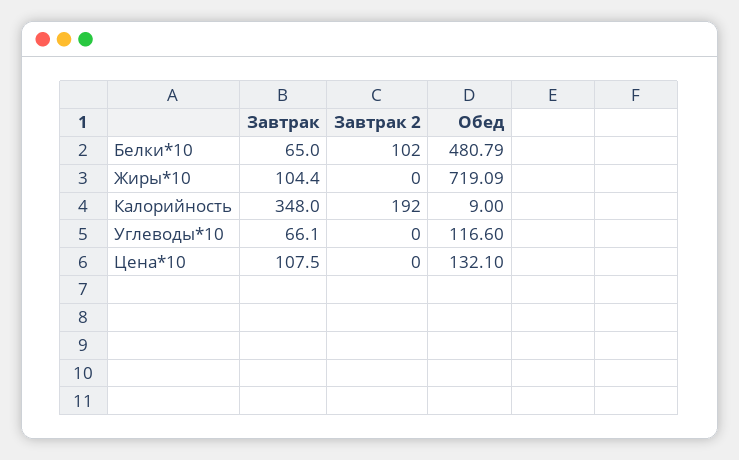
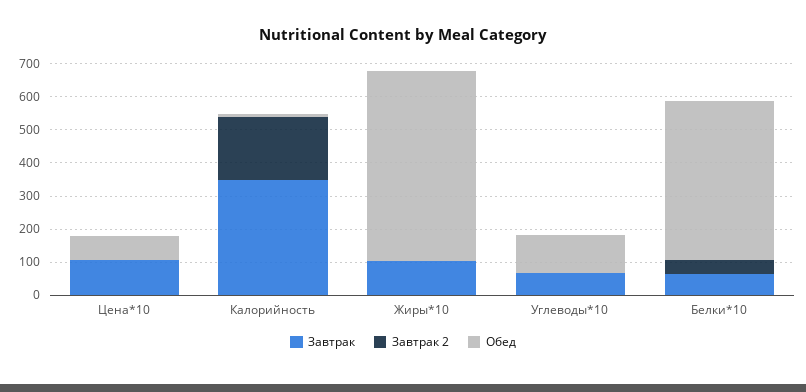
Завтрак 2, Белки*10: 102 -> 50
Обед, Жиры*10: 719.09 -> 575
Обед, Цена*10: 132.1 -> 75

